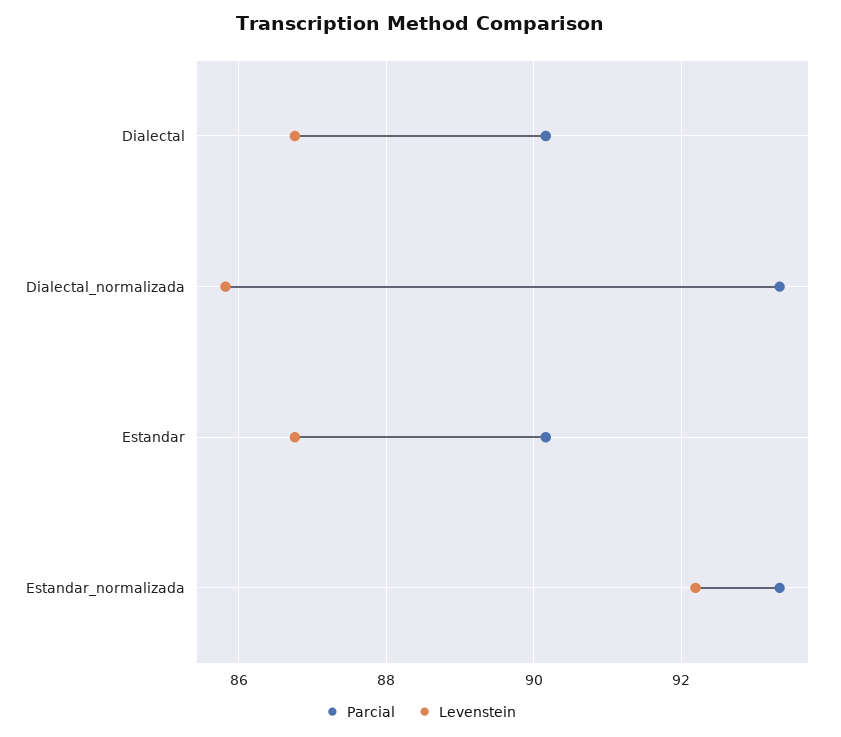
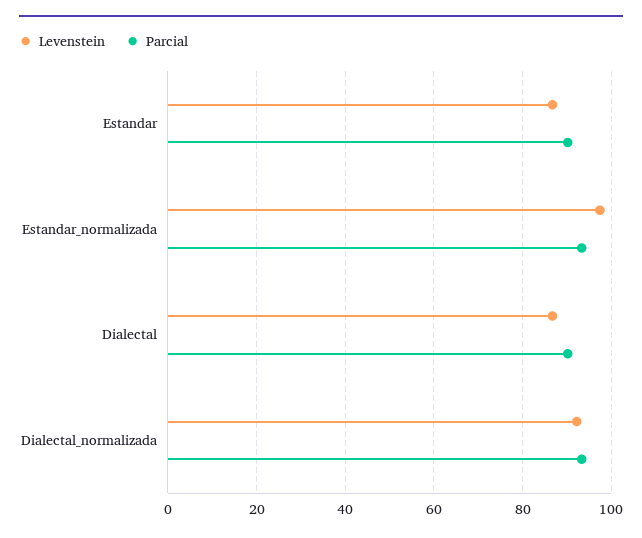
Levenstein, Dialectal_normalizada: 85.8 -> 92
Levenstein, Estandar_normalizada: 92.2 -> 98

